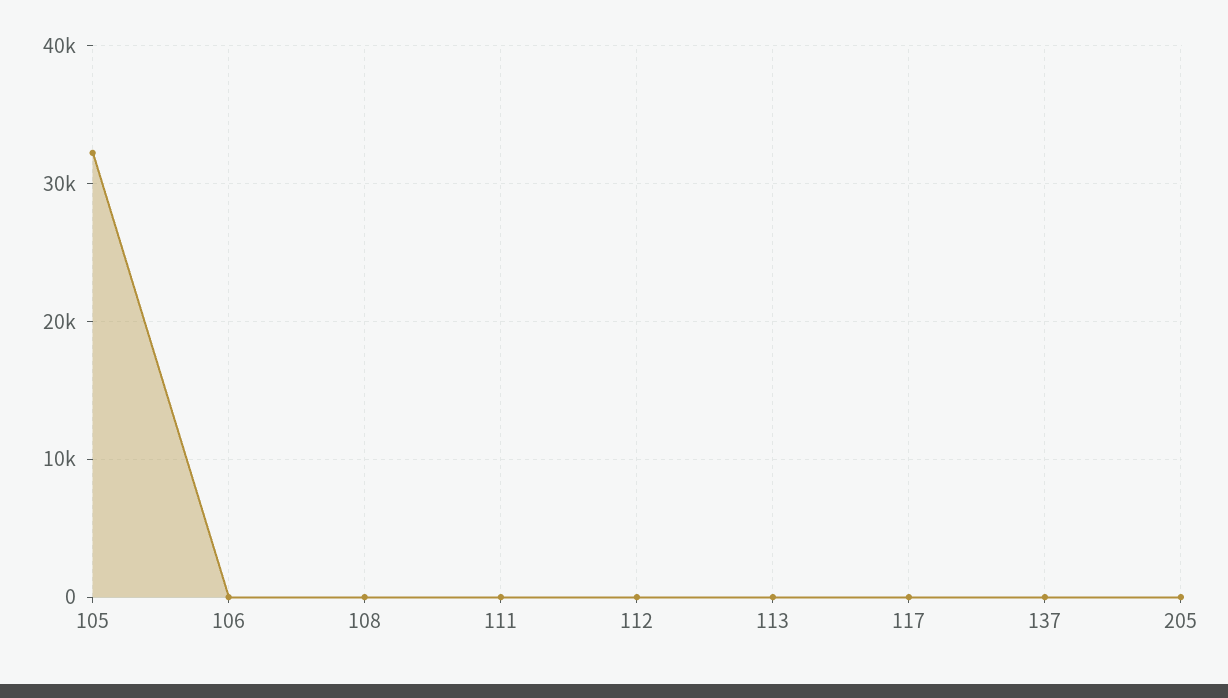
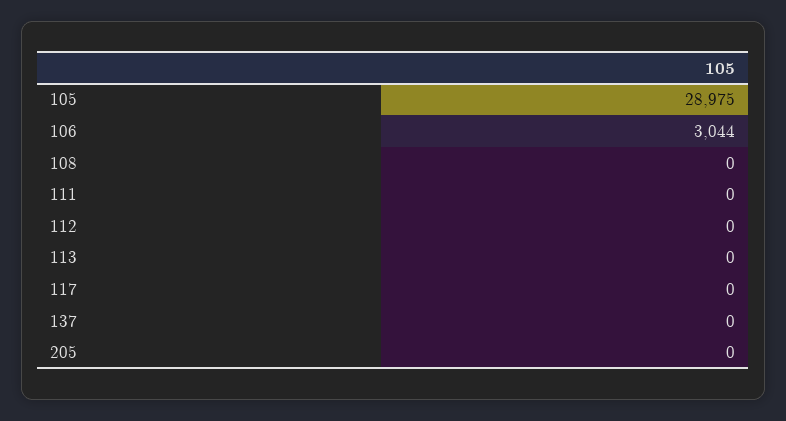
105: 32000 -> 28975
106: 0 -> 3044

